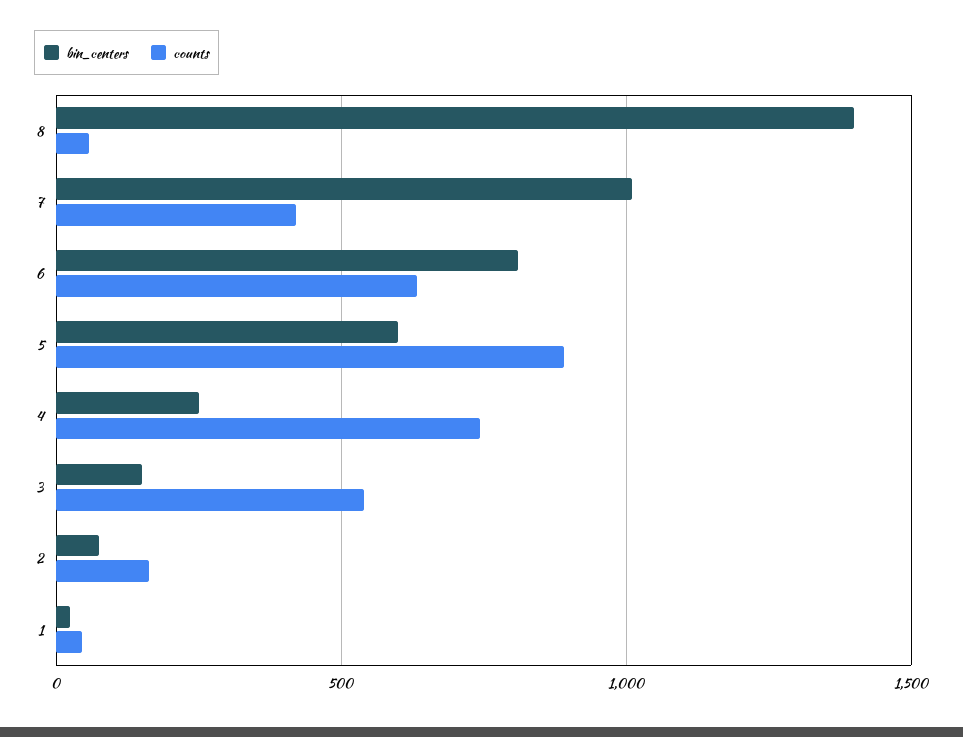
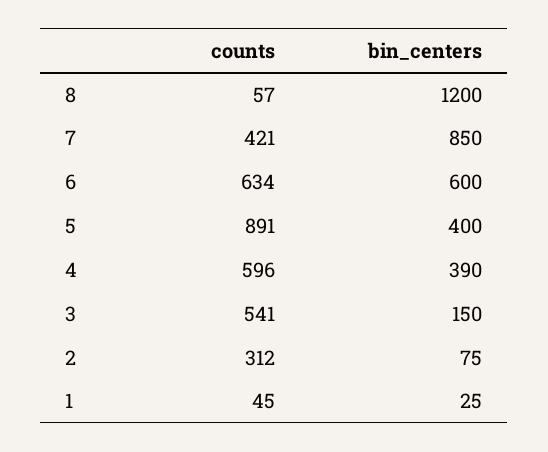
bin_centers, 8: 1400 -> 1200
bin_centers, 7: 1000 -> 850
bin_centers, 6: 800 -> 600
bin_centers, 5: 600 -> 400
bin_centers, 4: 250 -> 390
counts, 4: 750 -> 596
counts, 2: 150 -> 312

